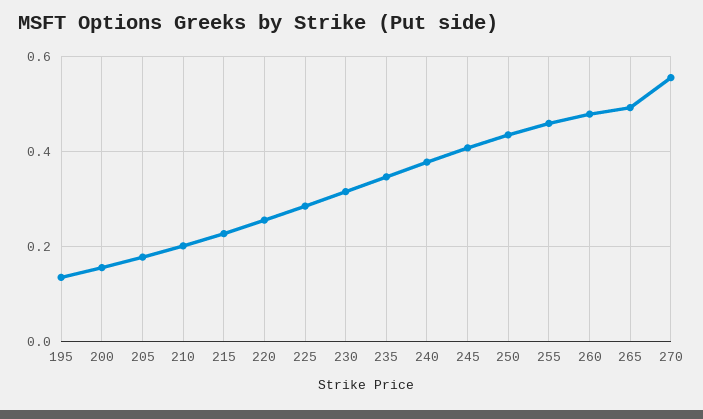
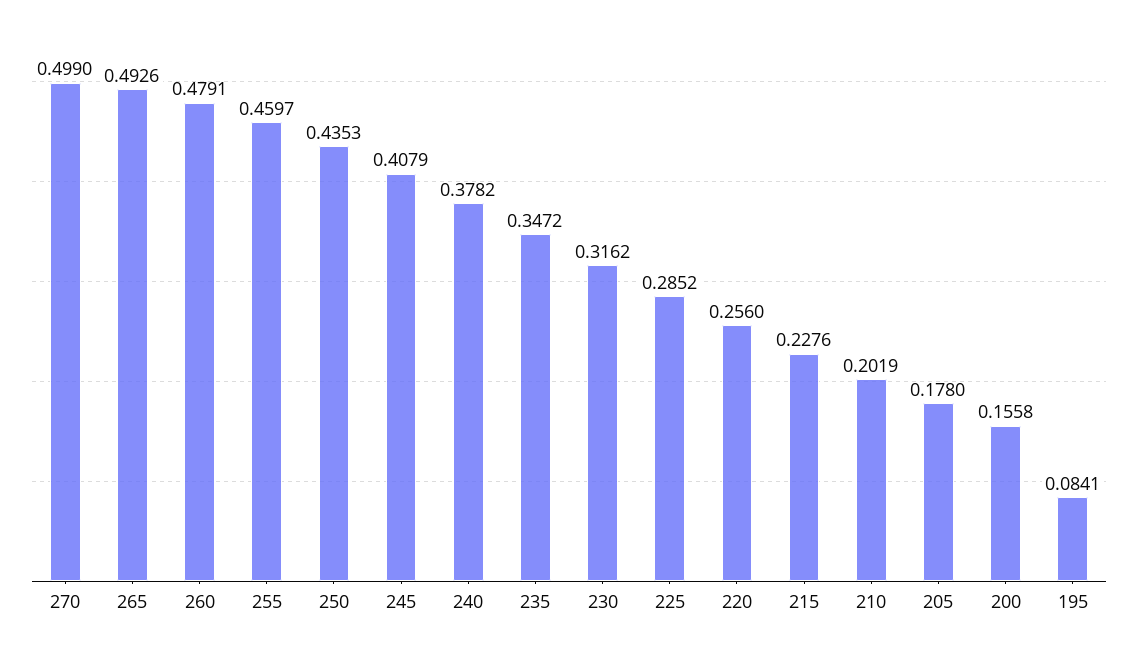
195: 0.14 -> 0.0841
270: 0.56 -> 0.499

